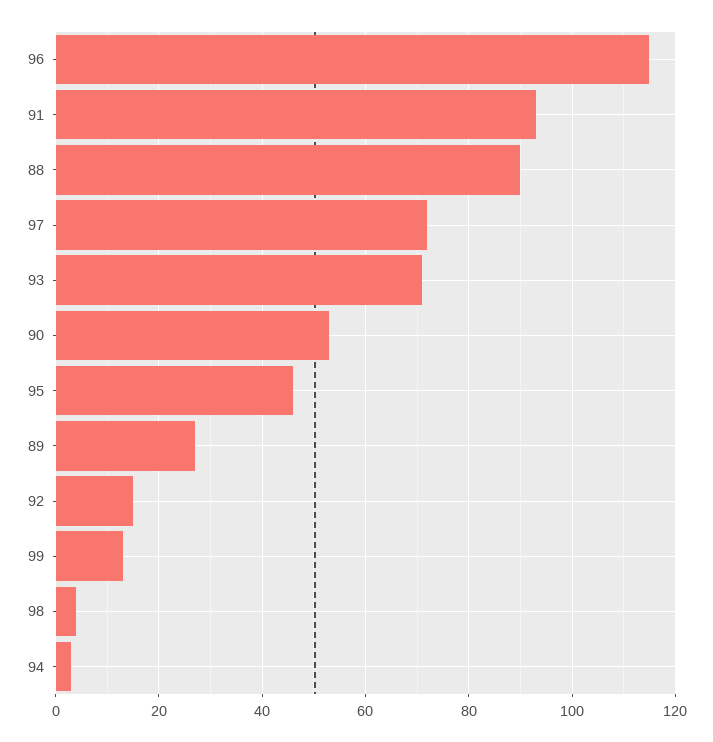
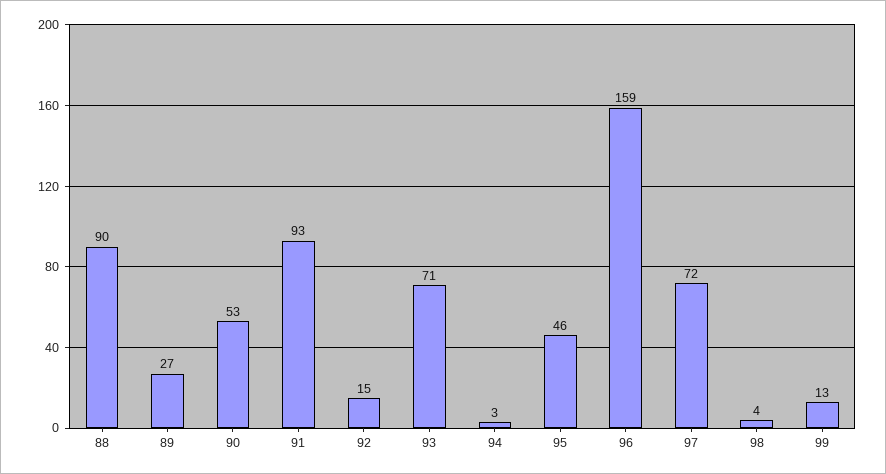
96: 115 -> 159

